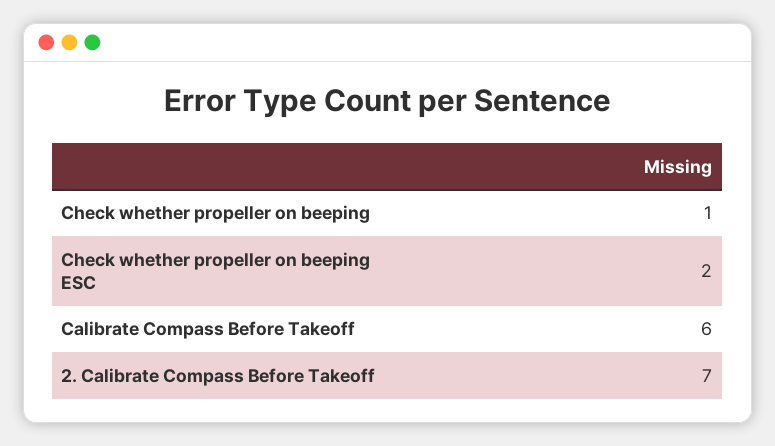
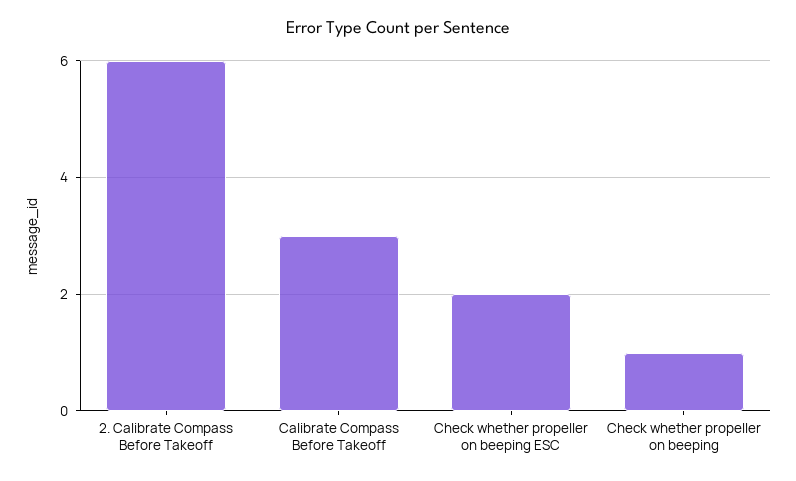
Calibrate Compass Before Takeoff: 6 -> 3
2. Calibrate Compass Before Takeoff: 7 -> 6

